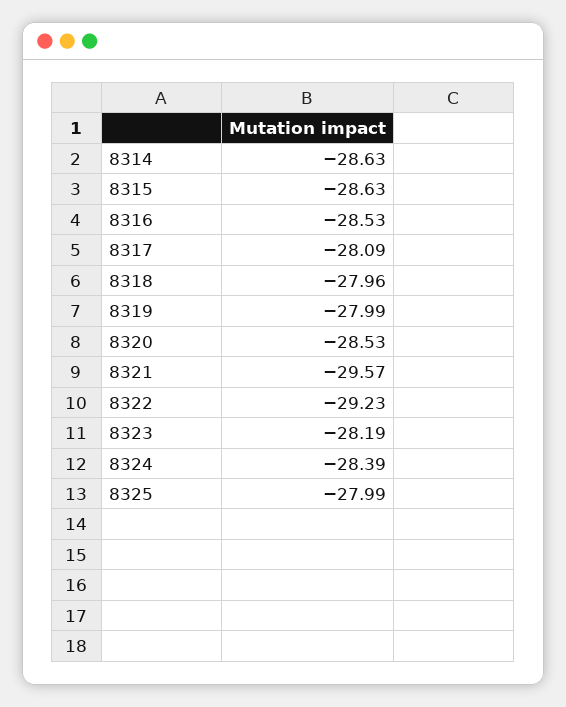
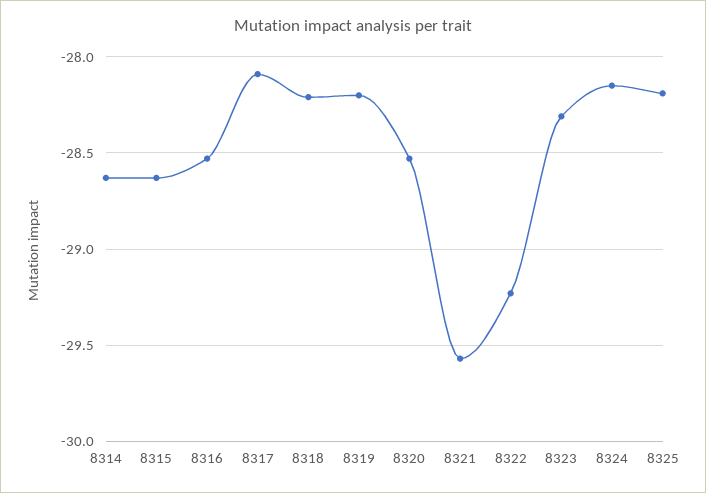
8318: -27.96 -> -28.2
8319: -27.99 -> -28.2
8323: -28.19 -> -28.3
8324: -28.39 -> -28.15
8325: -27.99 -> -28.2

